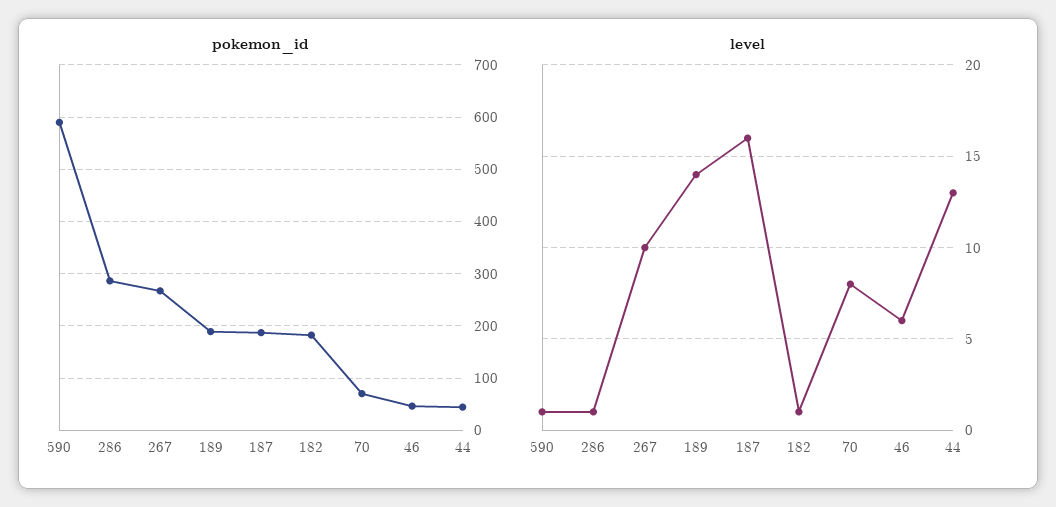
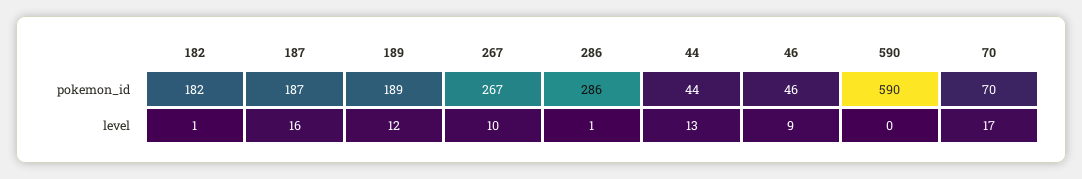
level, 590: 1 -> 0
level, 189: 14 -> 12
level, 70: 8 -> 17
level, 46: 6 -> 9

